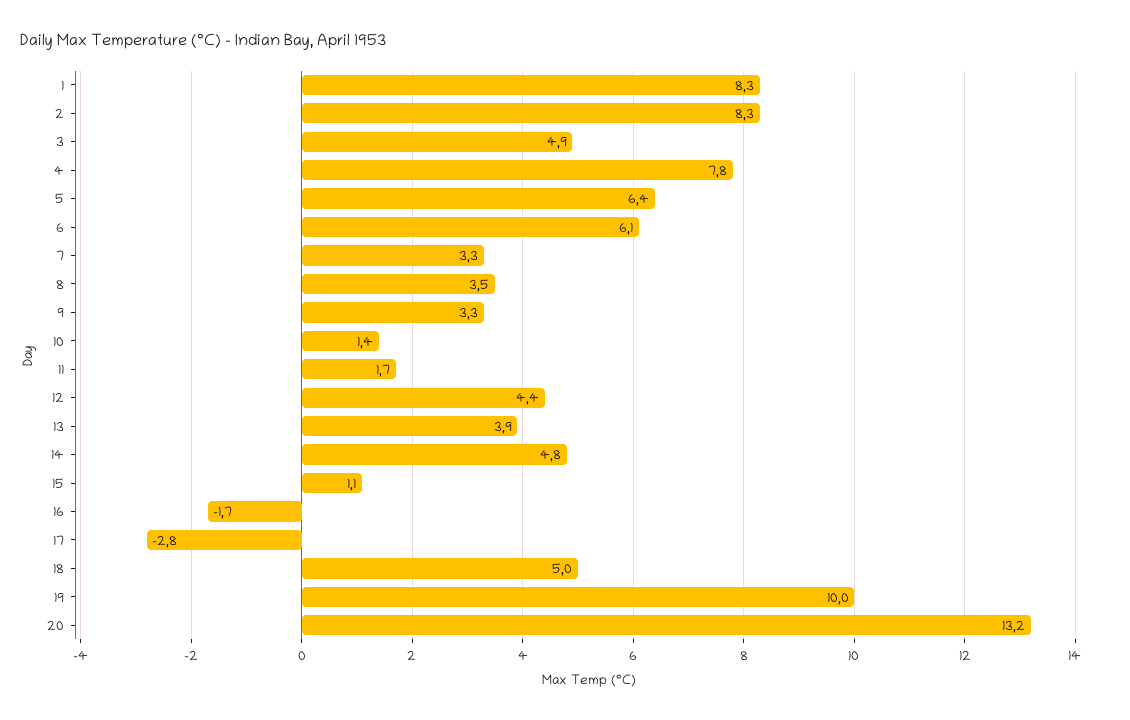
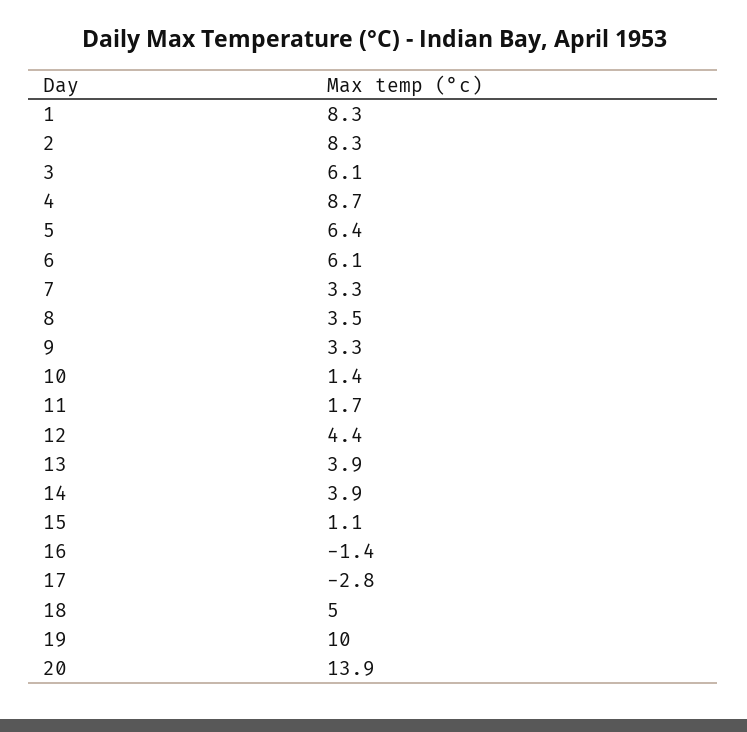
3: 4.9 -> 6.1
4: 7.8 -> 8.7
14: 4.8 -> 3.9
16: -1.7 -> -1.4
20: 13.2 -> 13.9

